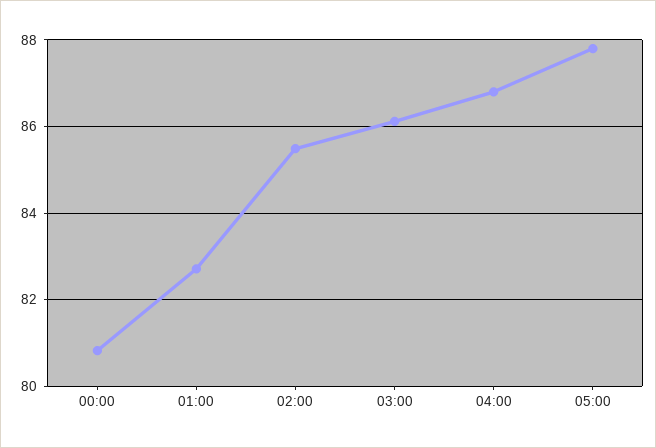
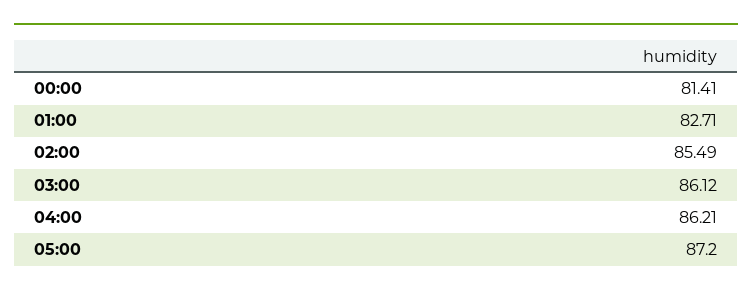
00:00: 80.8 -> 81.41
04:00: 86.8 -> 86.21
05:00: 87.8 -> 87.2

